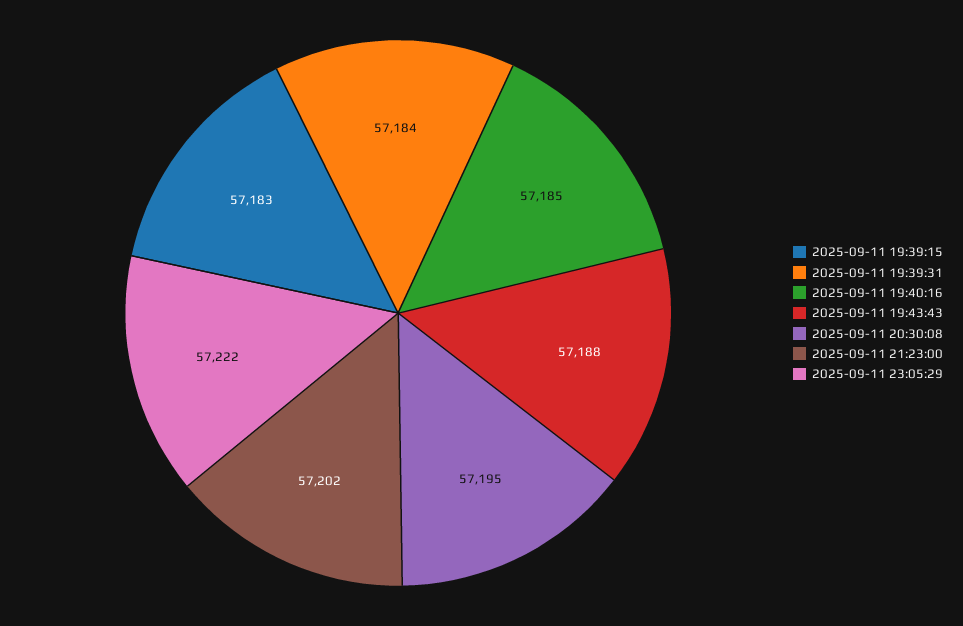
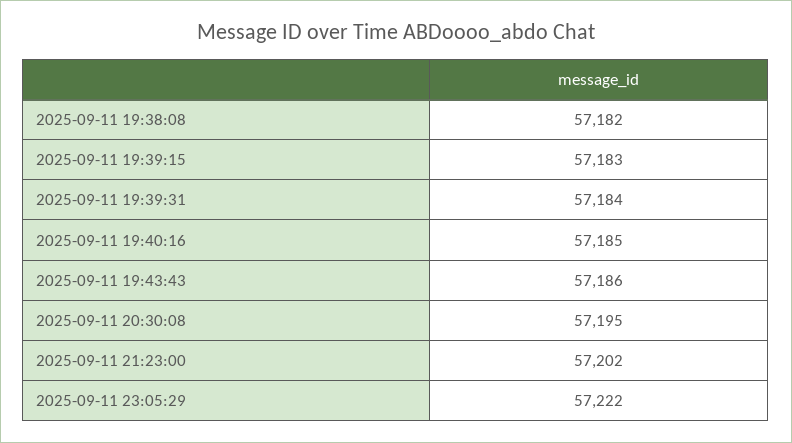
2025-09-11 19:43:43: 57188 -> 57186
2025-09-11 19:38:08: none -> 57182

